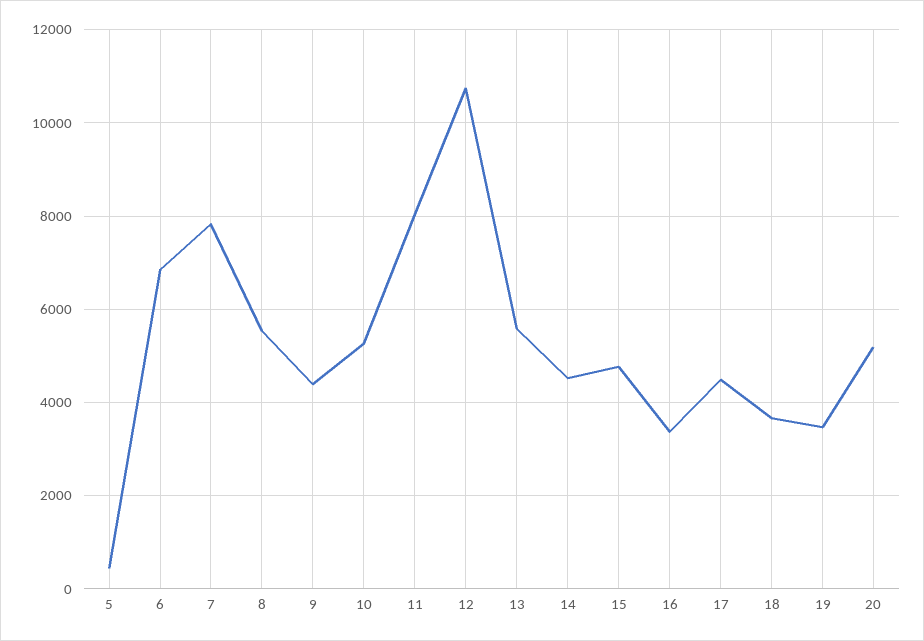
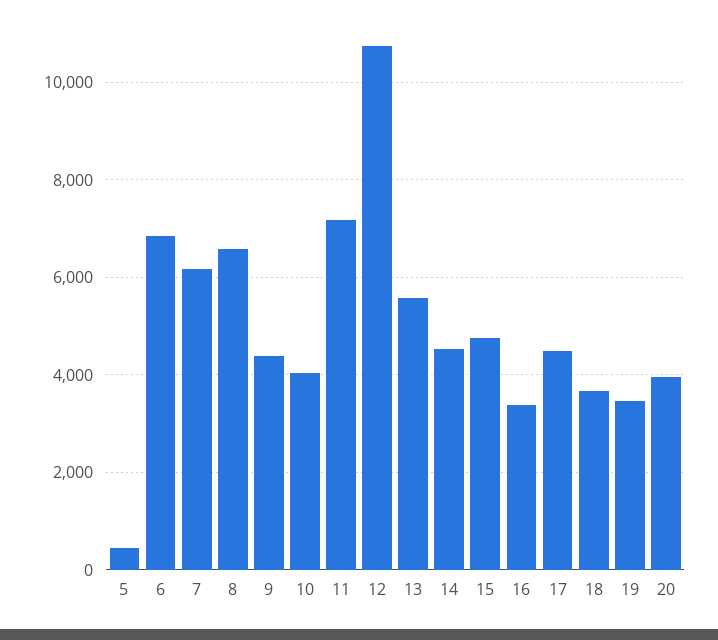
7: 7800 -> 6200
8: 5600 -> 6600
10: 5200 -> 4000
11: 8000 -> 7200
20: 5200 -> 4000

